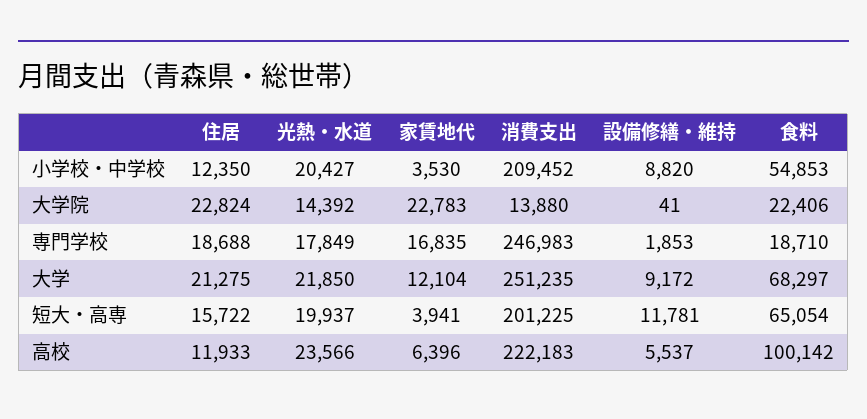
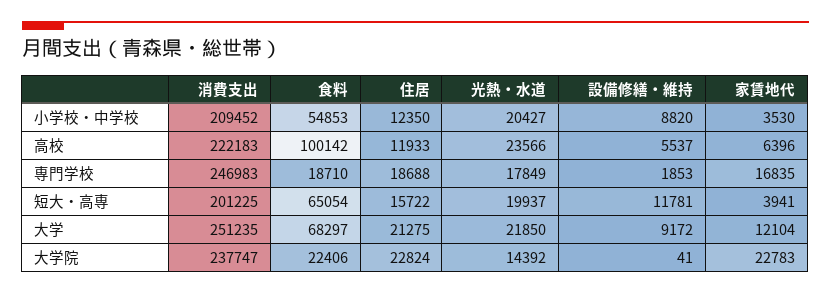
消費支出, 大学院: 13880 -> 237747

